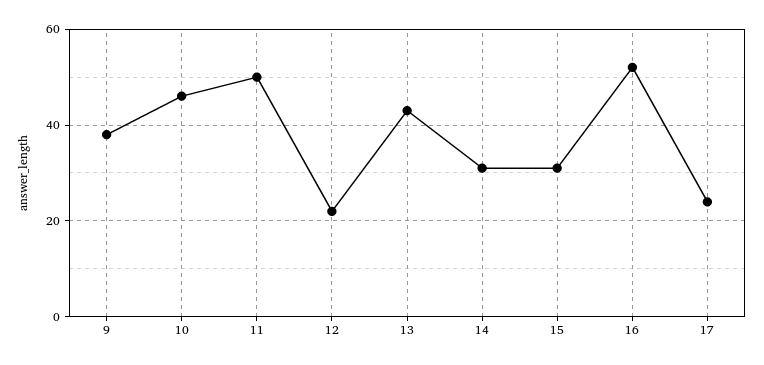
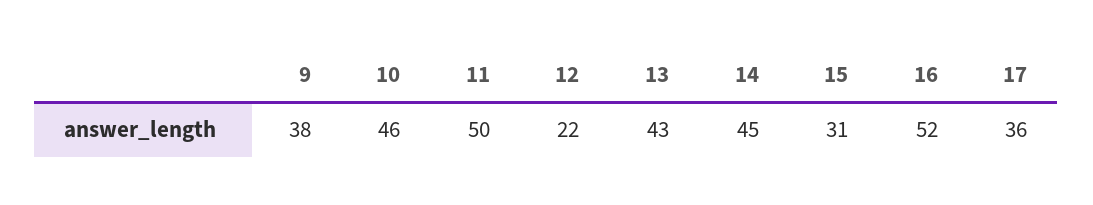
14: 30 -> 45
17: 25 -> 36

